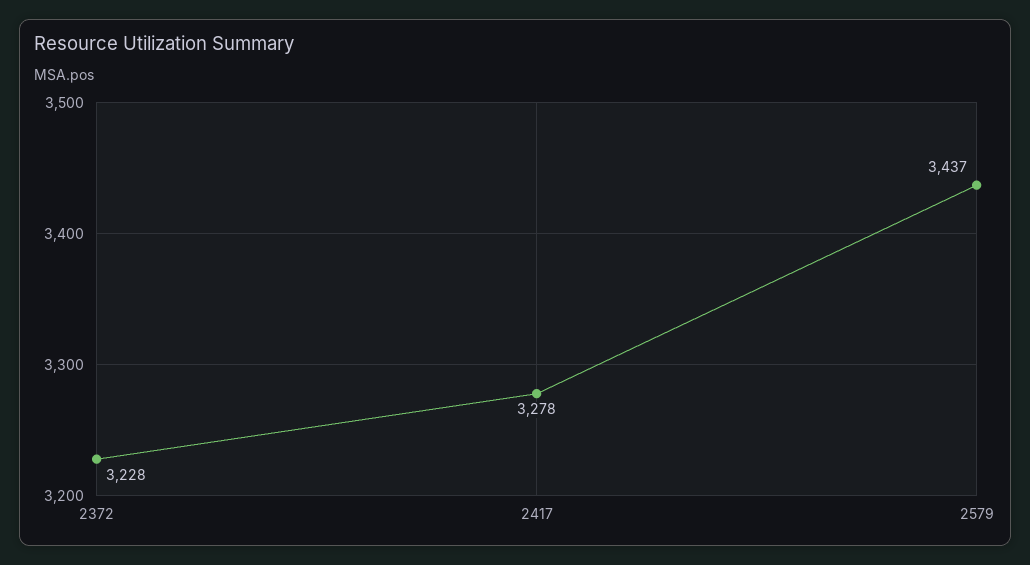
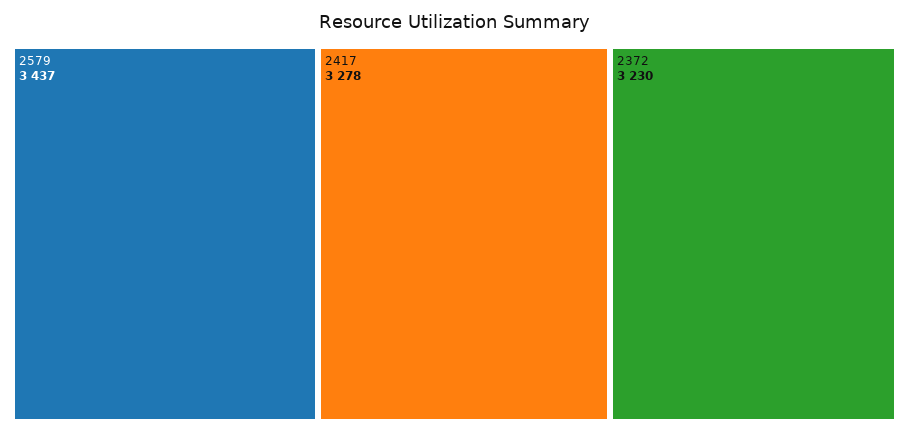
2372: 3228 -> 3230

